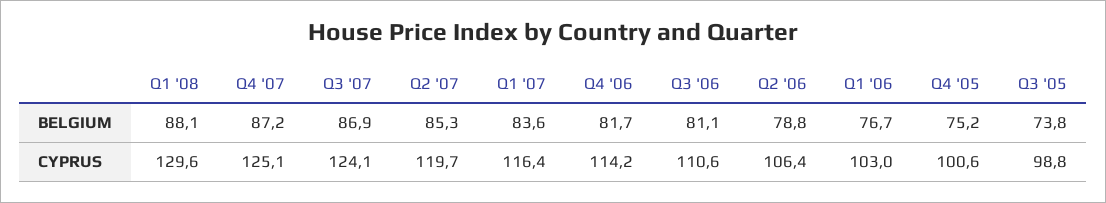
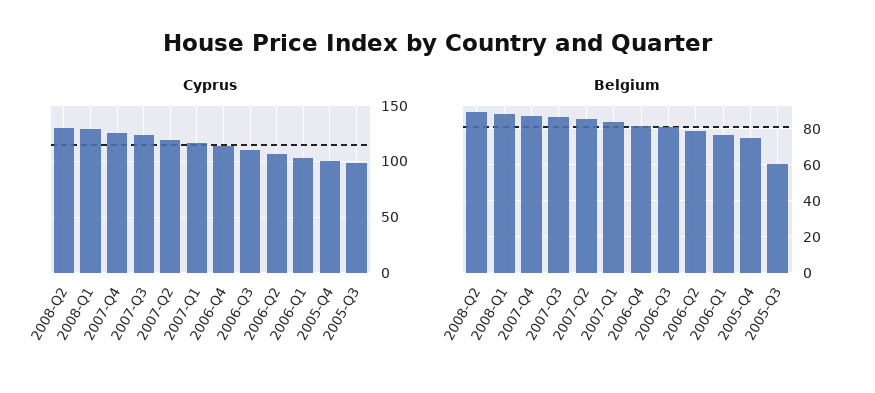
BELGIUM, Q3 '05: 73.8 -> 60
CYPRUS, 2008-Q2: none -> 130
BELGIUM, 2008-Q2: none -> 90

